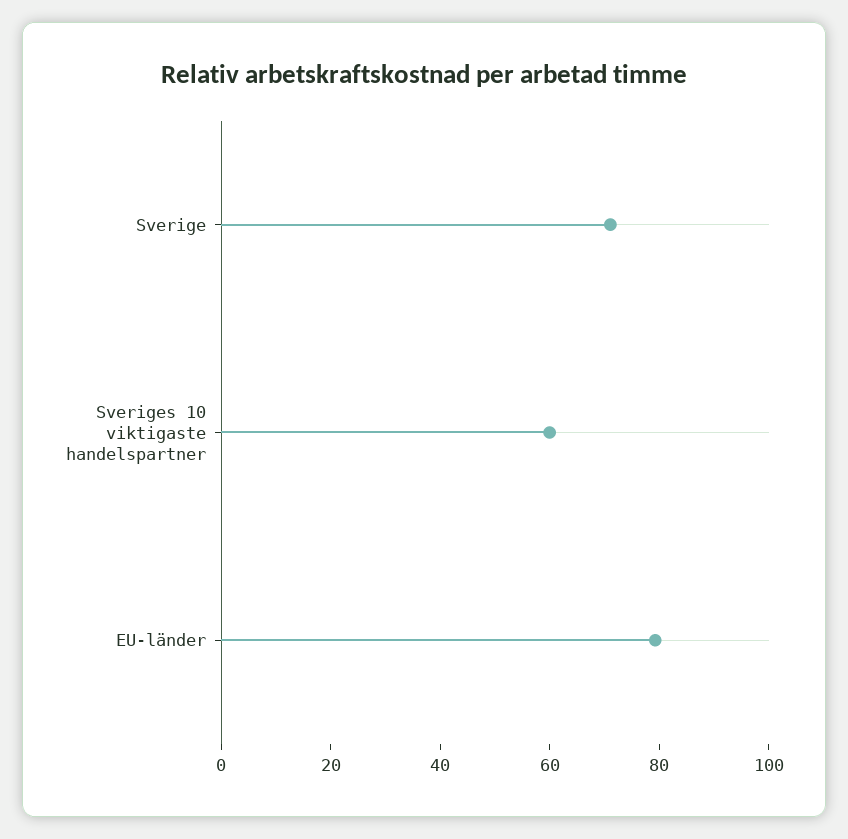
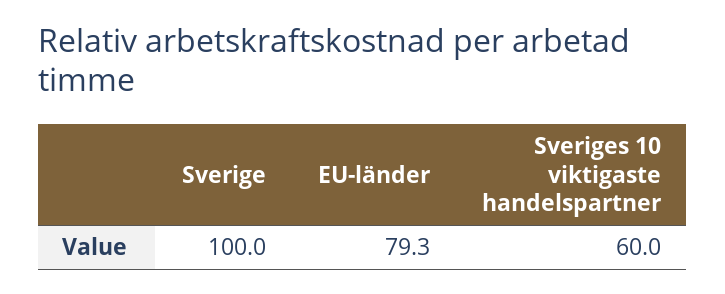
Sverige: 70 -> 100

